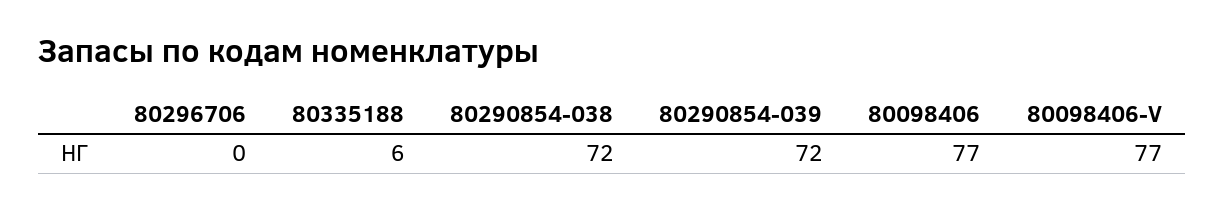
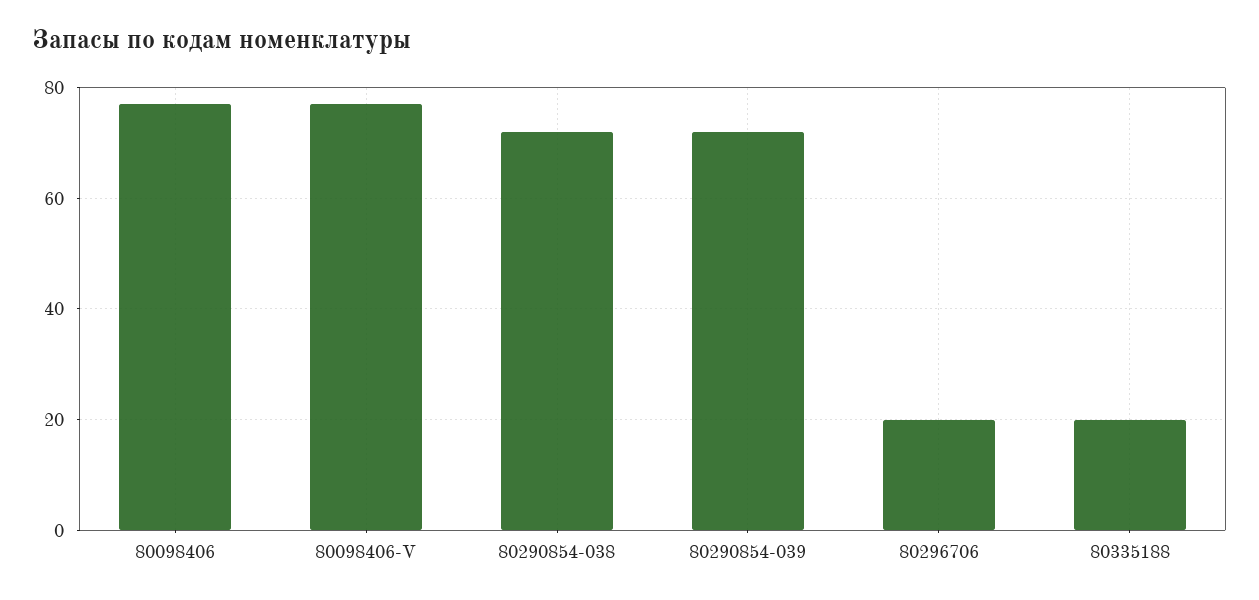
80296706: 0 -> 20
80335188: 6 -> 20

